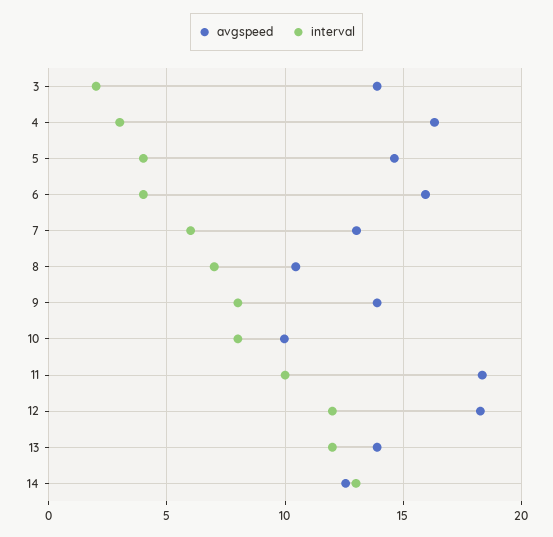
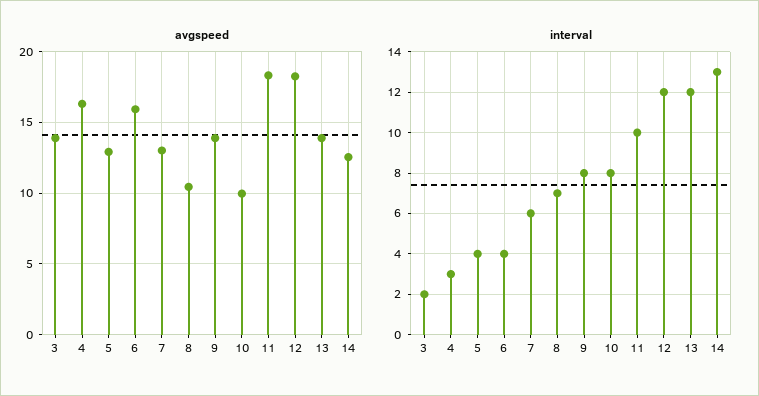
avgspeed, 5: 14.5 -> 13

